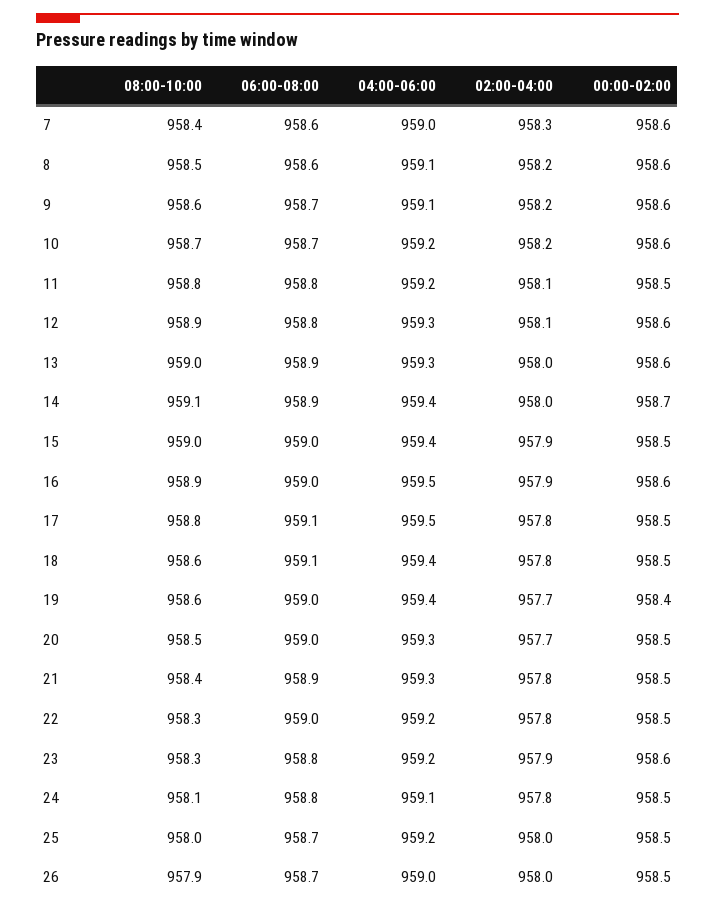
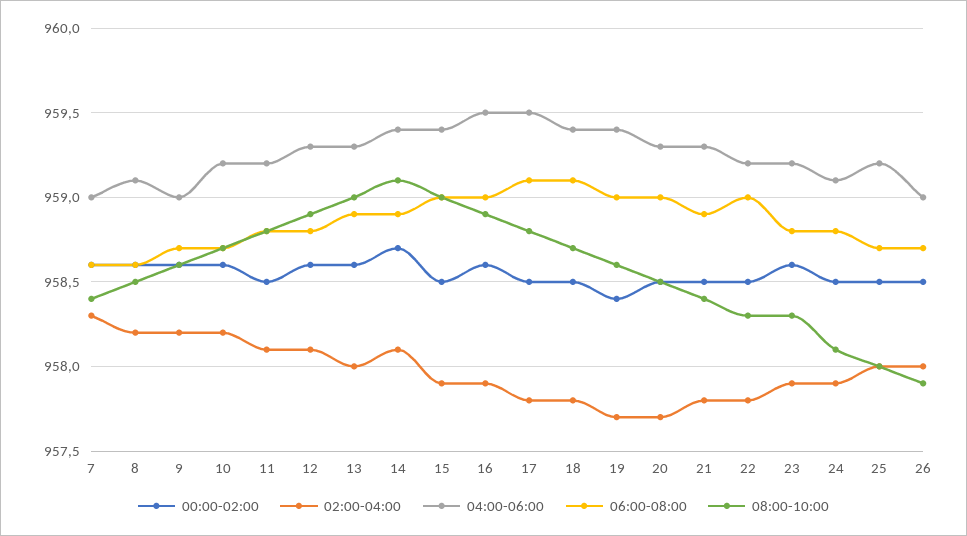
04:00-06:00, 9: 959.1 -> 959
02:00-04:00, 14: 958 -> 958.1
08:00-10:00, 18: 958.6 -> 958.7
02:00-04:00, 24: 957.8 -> 957.9

